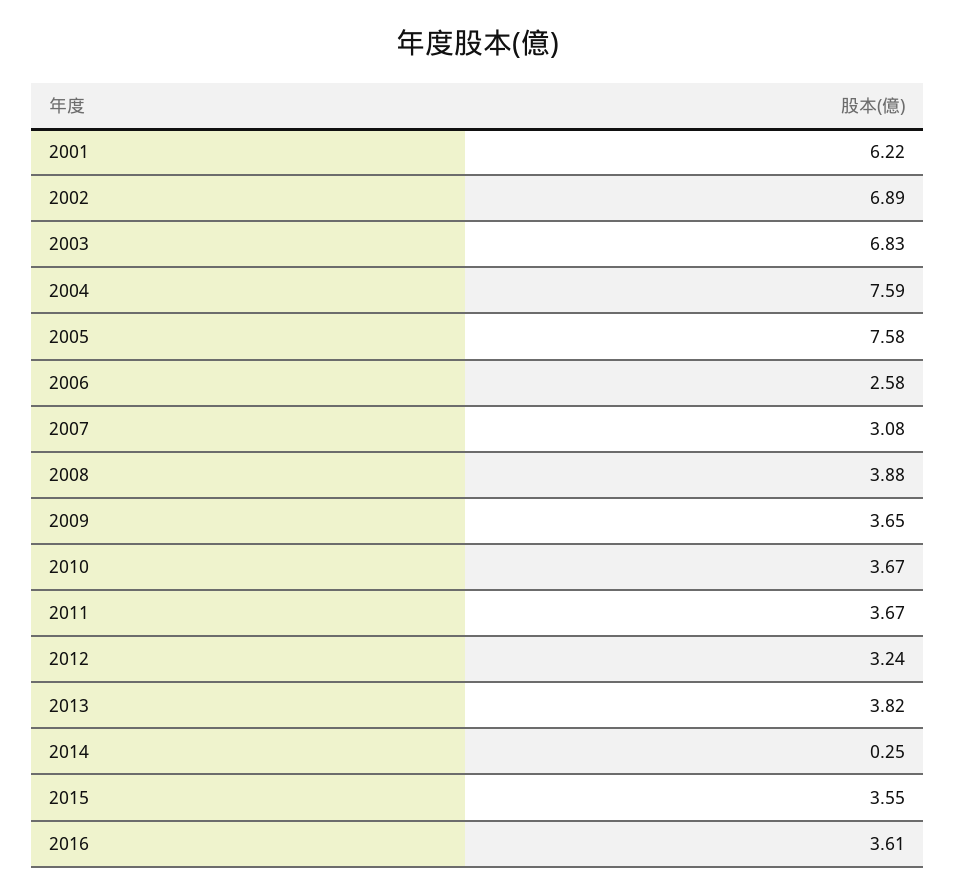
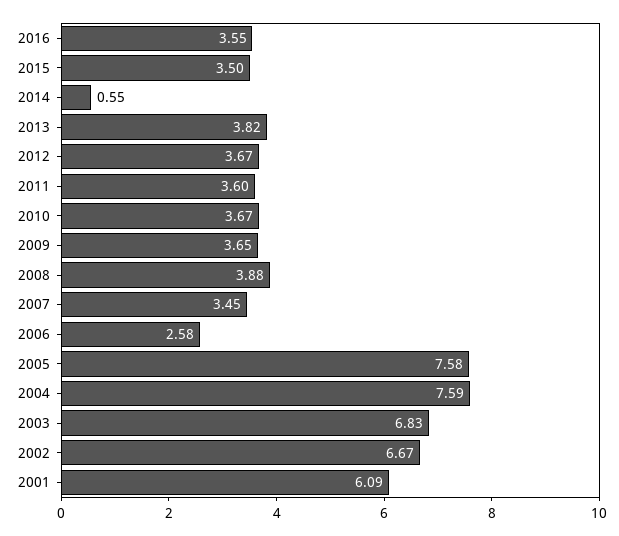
2001: 6.22 -> 6.09
2002: 6.89 -> 6.67
2007: 3.08 -> 3.45
2011: 3.67 -> 3.6
2012: 3.24 -> 3.67
2014: 0.25 -> 0.55
2015: 3.55 -> 3.5
2016: 3.61 -> 3.55

